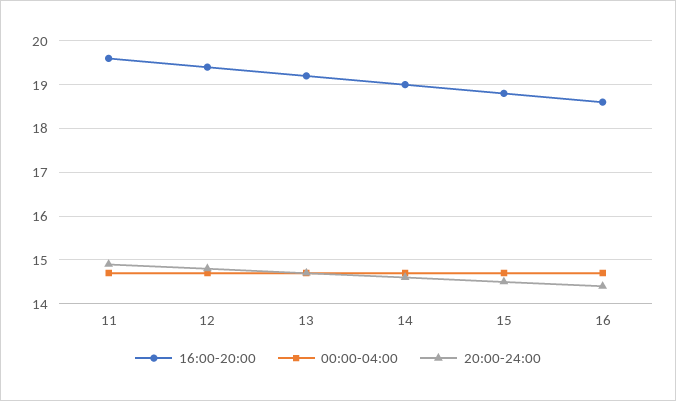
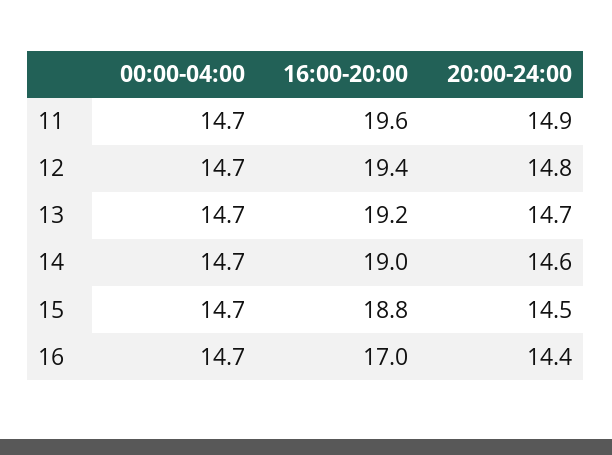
16:00-20:00, 16: 18.5 -> 17

